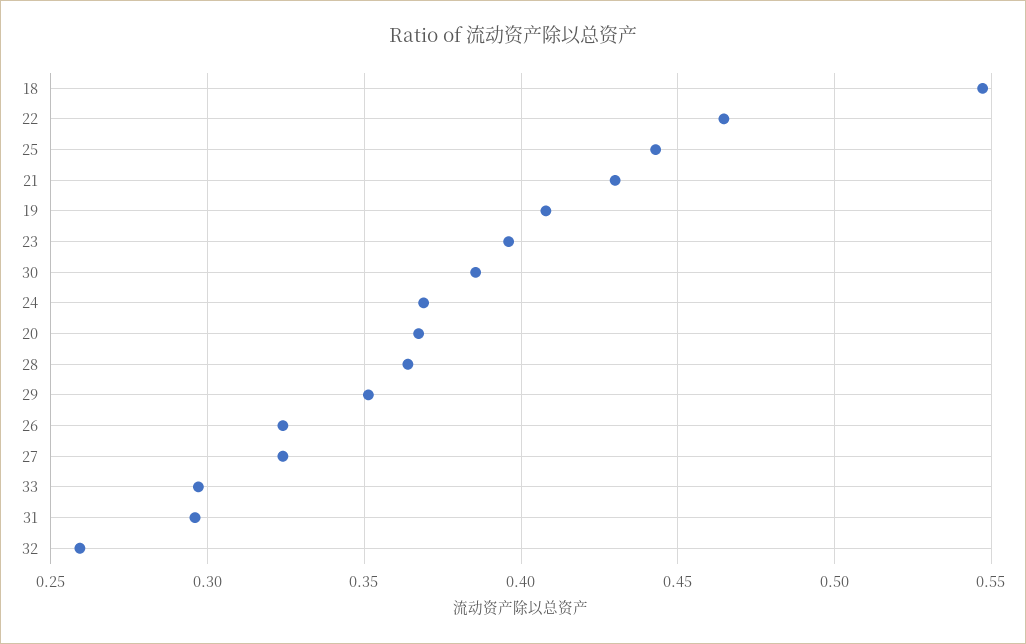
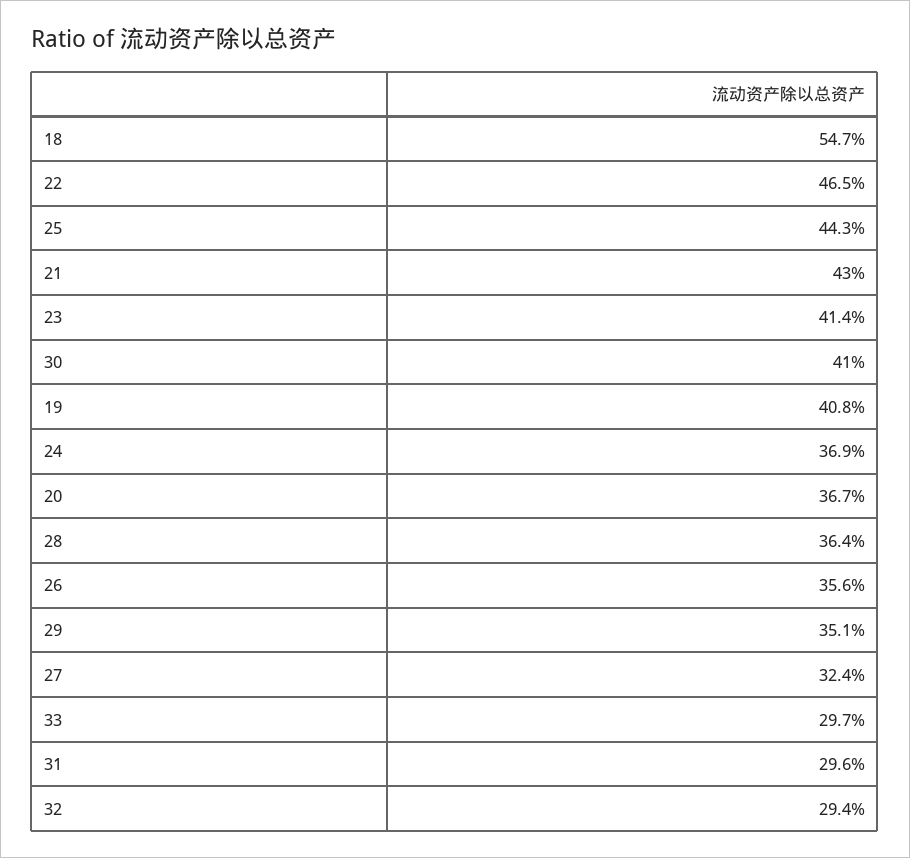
23: 0.395 -> 0.414
30: 0.385 -> 0.41
26: 0.325 -> 0.356
32: 0.26 -> 0.294

